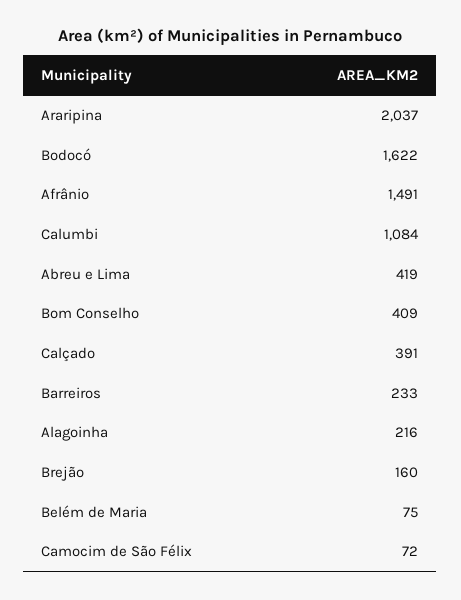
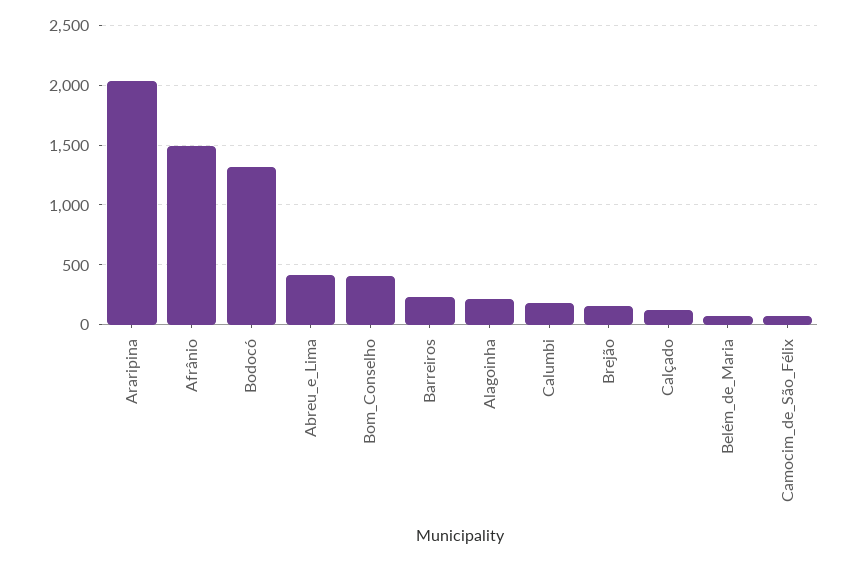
Bodocó: 1622 -> 1300
Calumbi: 1084 -> 200
Calçado: 391 -> 100

